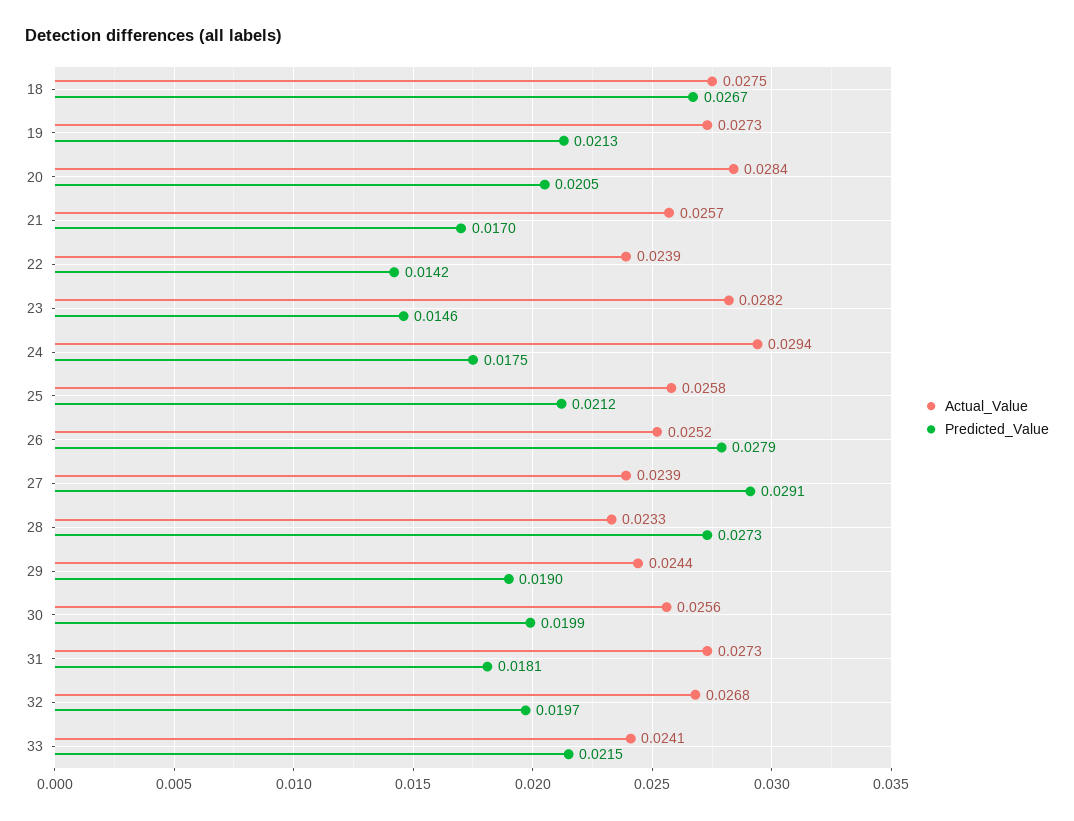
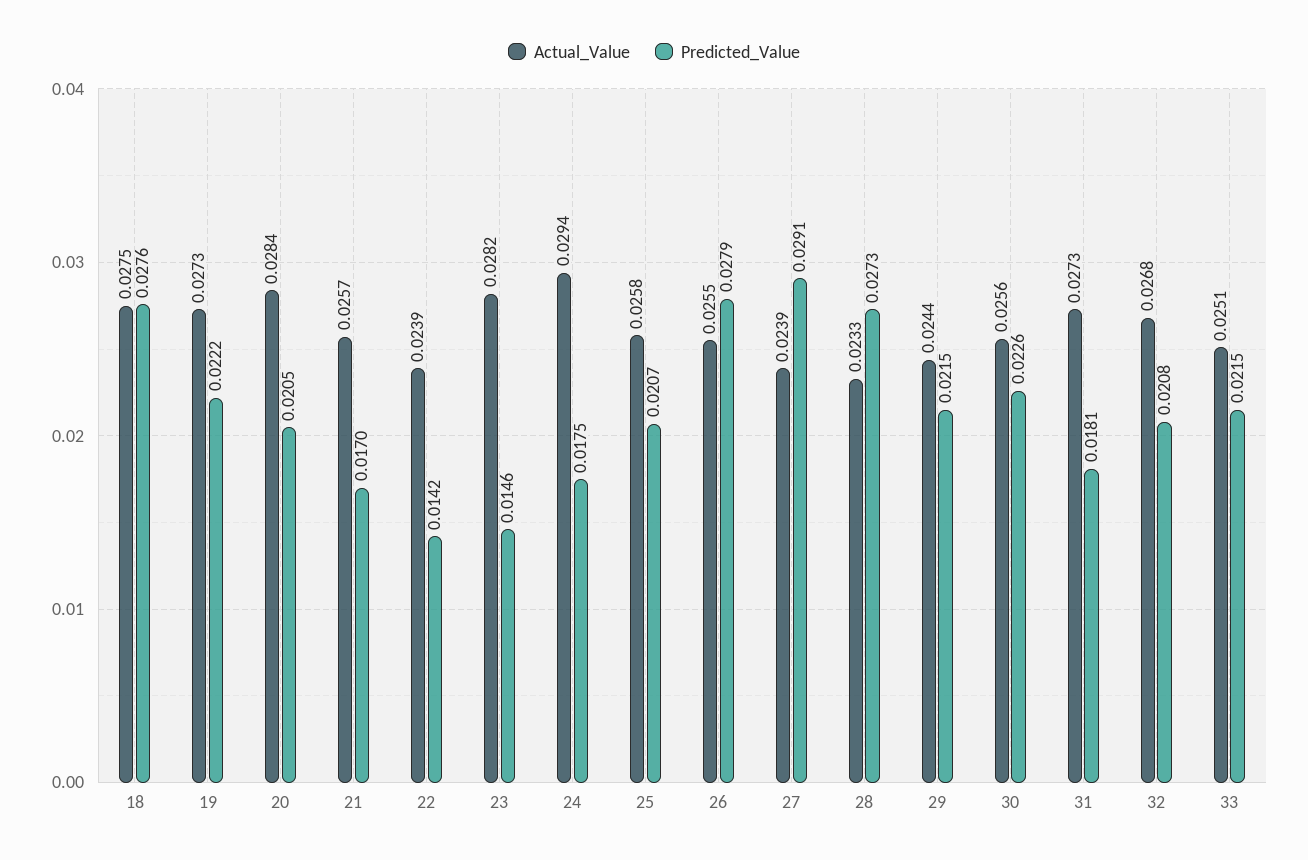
Predicted_Value, 18: 0.0267 -> 0.0276
Predicted_Value, 19: 0.0213 -> 0.0222
Predicted_Value, 25: 0.0212 -> 0.0207
Actual_Value, 26: 0.0252 -> 0.0255
Predicted_Value, 29: 0.019 -> 0.0215
Predicted_Value, 30: 0.0199 -> 0.0226
Predicted_Value, 32: 0.0197 -> 0.0208
Actual_Value, 33: 0.0241 -> 0.0251

